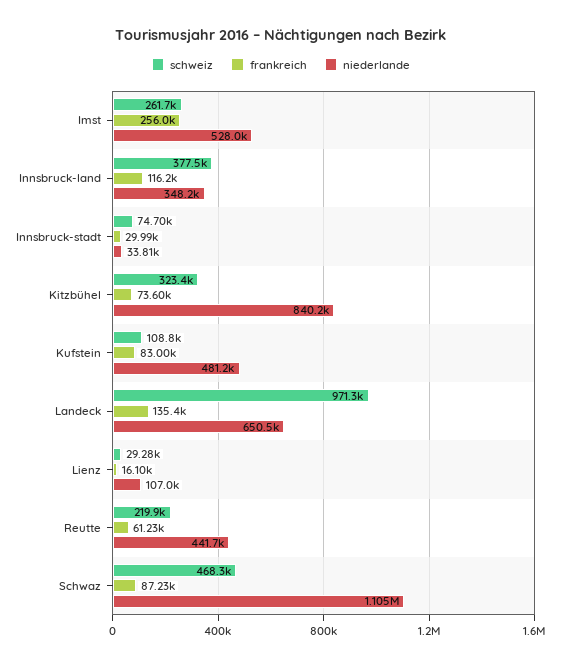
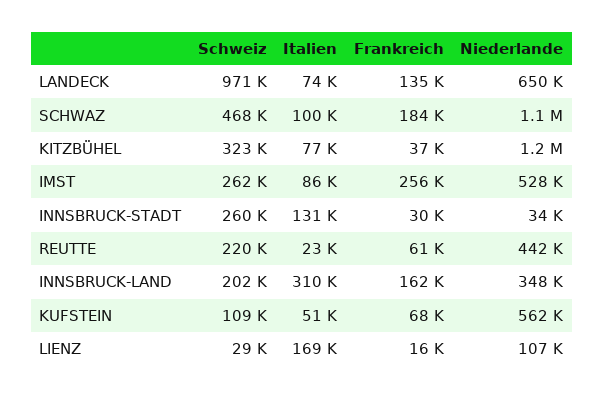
schweiz, Innsbruck-land: 377500 -> 202000
frankreich, Innsbruck-land: 116200 -> 162000
schweiz, Innsbruck-stadt: 74700 -> 260000
frankreich, Kitzbühel: 73600 -> 37000
niederlande, Kitzbühel: 840200 -> 1200000
frankreich, Kufstein: 83000 -> 68000
niederlande, Kufstein: 481200 -> 562000
frankreich, Schwaz: 87230 -> 184000
Italien, Landeck: none -> 74000
Italien, Schwaz: none -> 100000
Italien, Kitzbühel: none -> 77000
Italien, Imst: none -> 86000
Italien, Innsbruck-stadt: none -> 131000
Italien, Reutte: none -> 23000
Italien, Innsbruck-land: none -> 310000
Italien, Kufstein: none -> 51000
Italien, Lienz: none -> 169000

